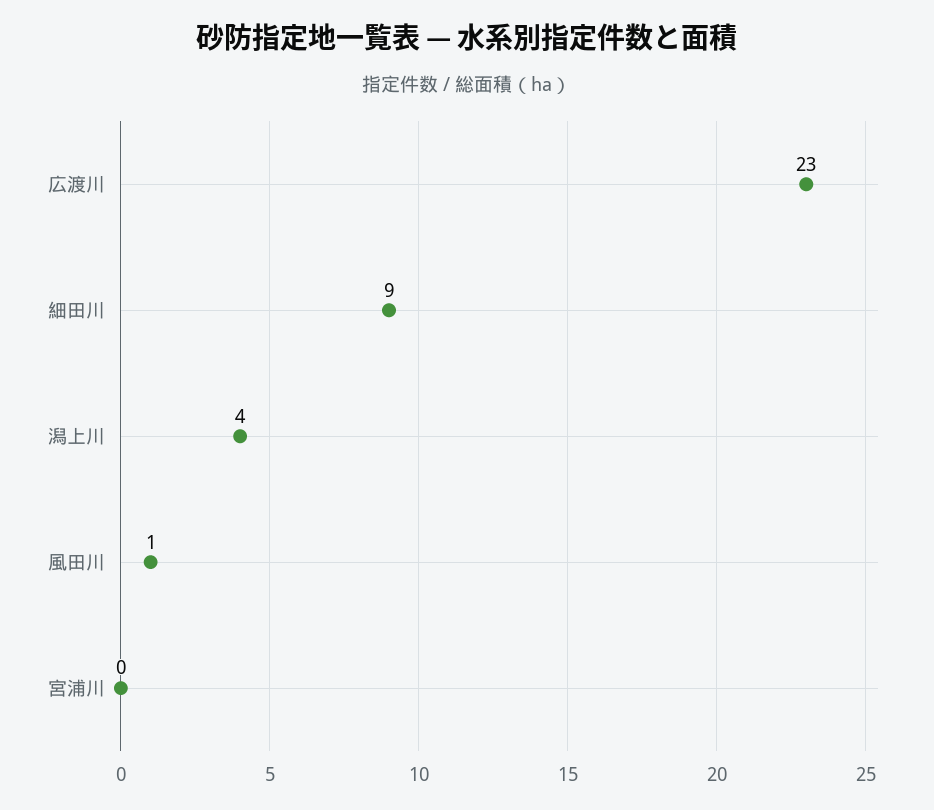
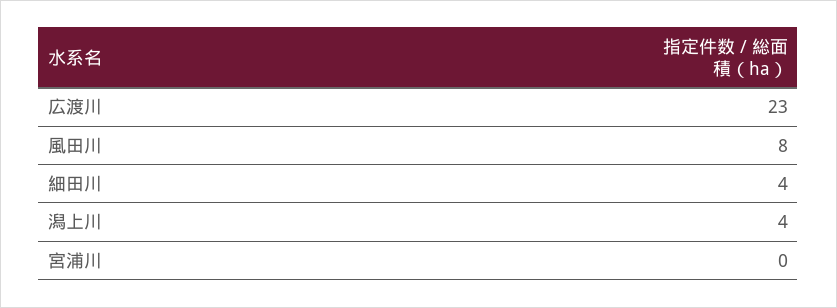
細田川: 9 -> 4
風田川: 1 -> 8

